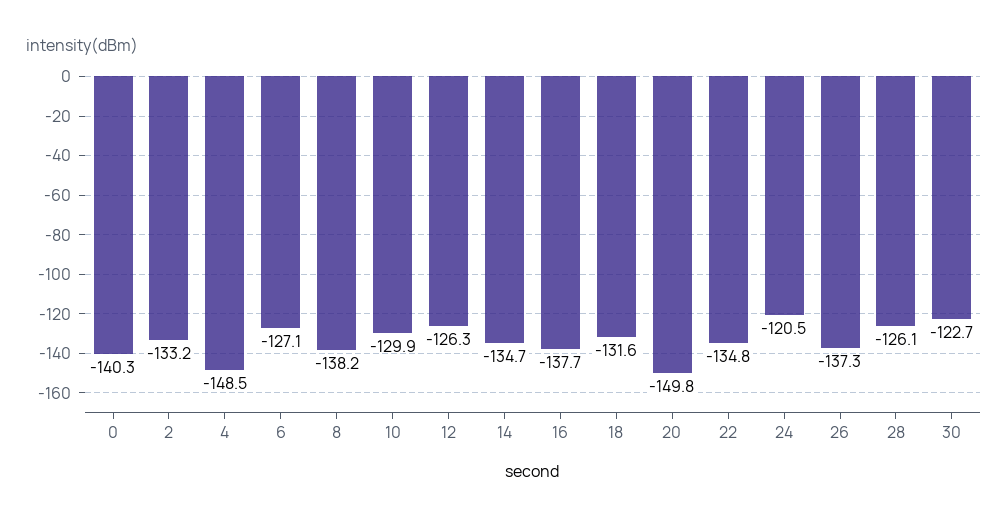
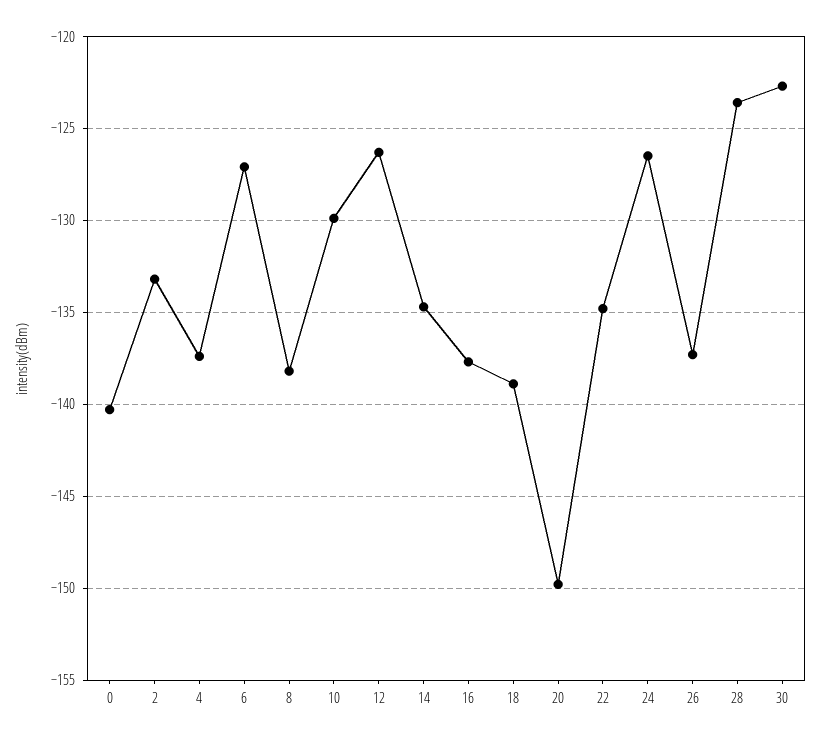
4: -148.5 -> -137.5
18: -131.6 -> -139
24: -120.5 -> -126.5
28: -126.1 -> -123.5

